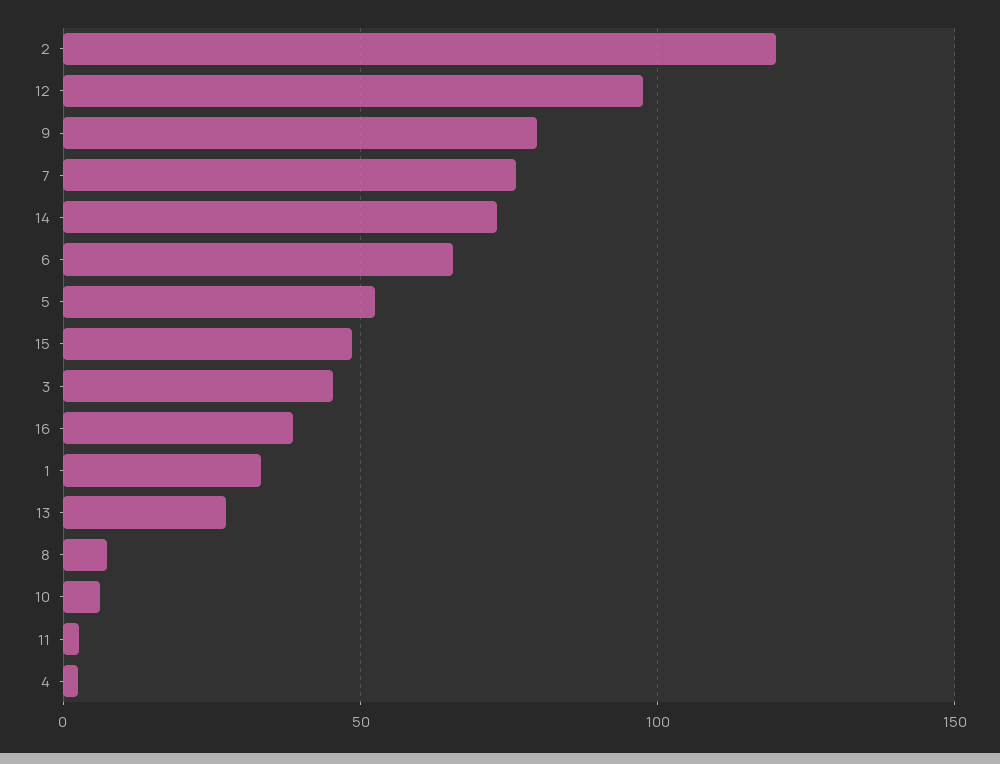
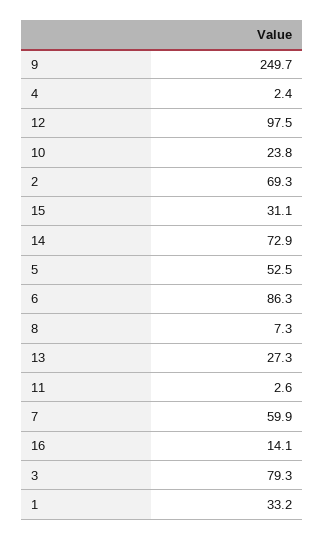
2: 120 -> 69.3
9: 80 -> 249.7
7: 75 -> 59.9
6: 65 -> 86.3
15: 50 -> 31.1
3: 45 -> 79.3
16: 40 -> 14.1
10: 5 -> 23.8

